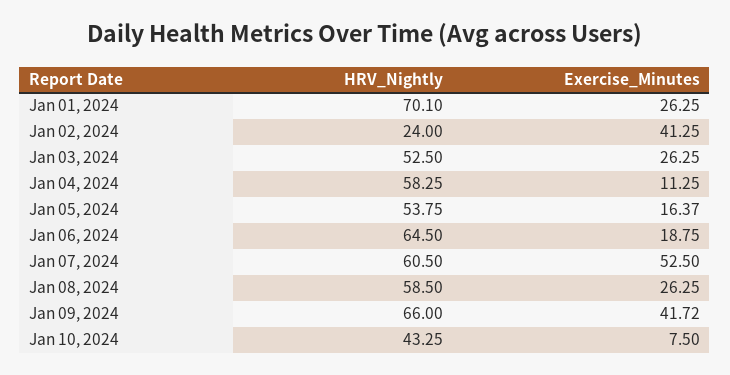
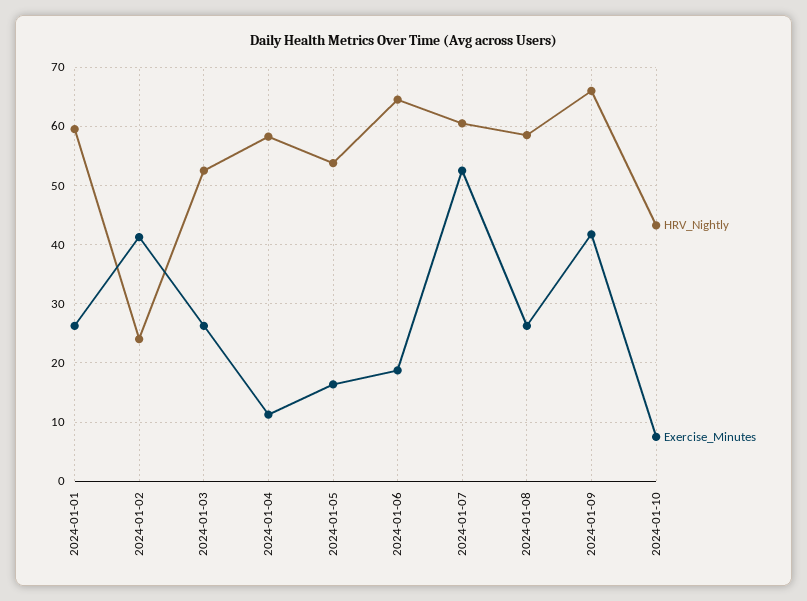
HRV_Nightly, Jan 01, 2024: 70.1 -> 60

